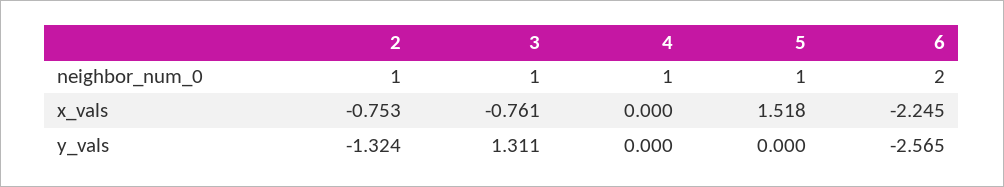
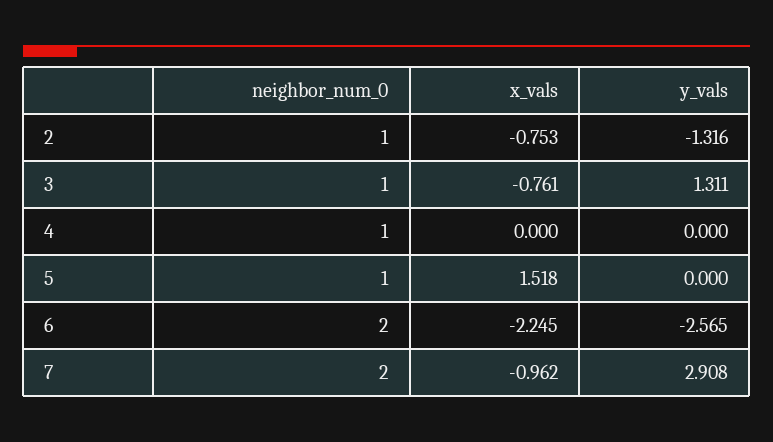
2, y_vals: -1.324 -> -1.316
7, neighbor_num_0: none -> 2
7, x_vals: none -> -0.962
7, y_vals: none -> 2.908

